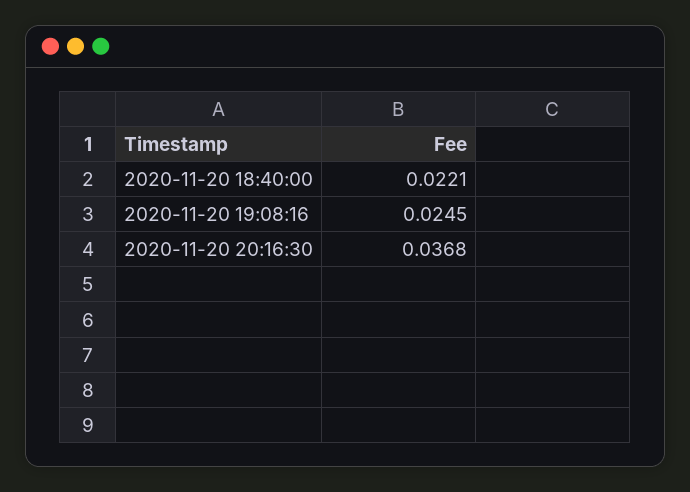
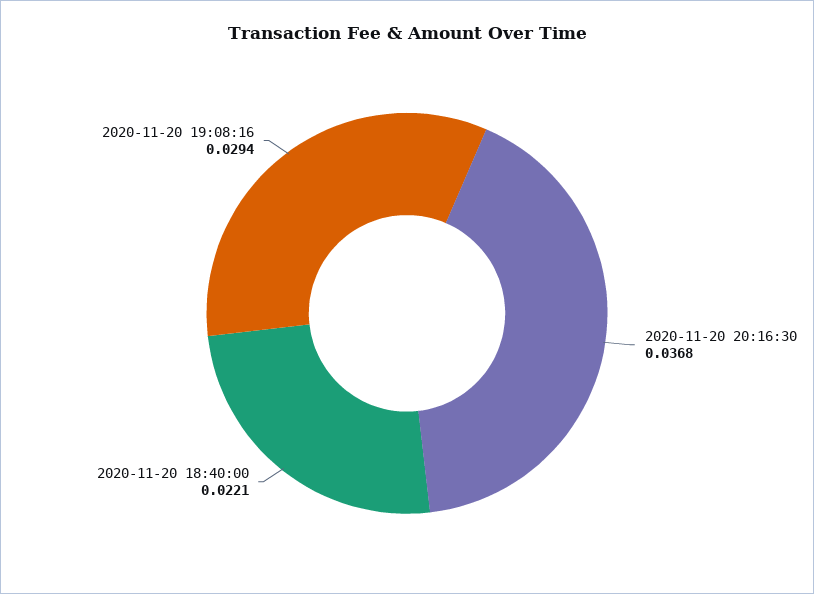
2020-11-20 19:08:16: 0.0245 -> 0.0294

